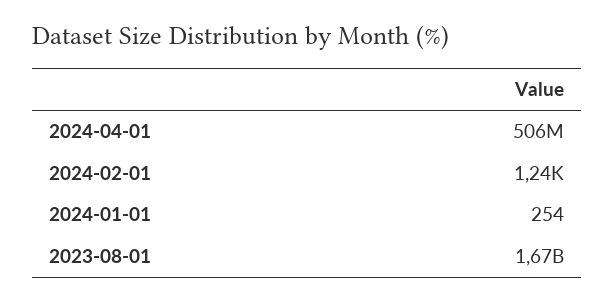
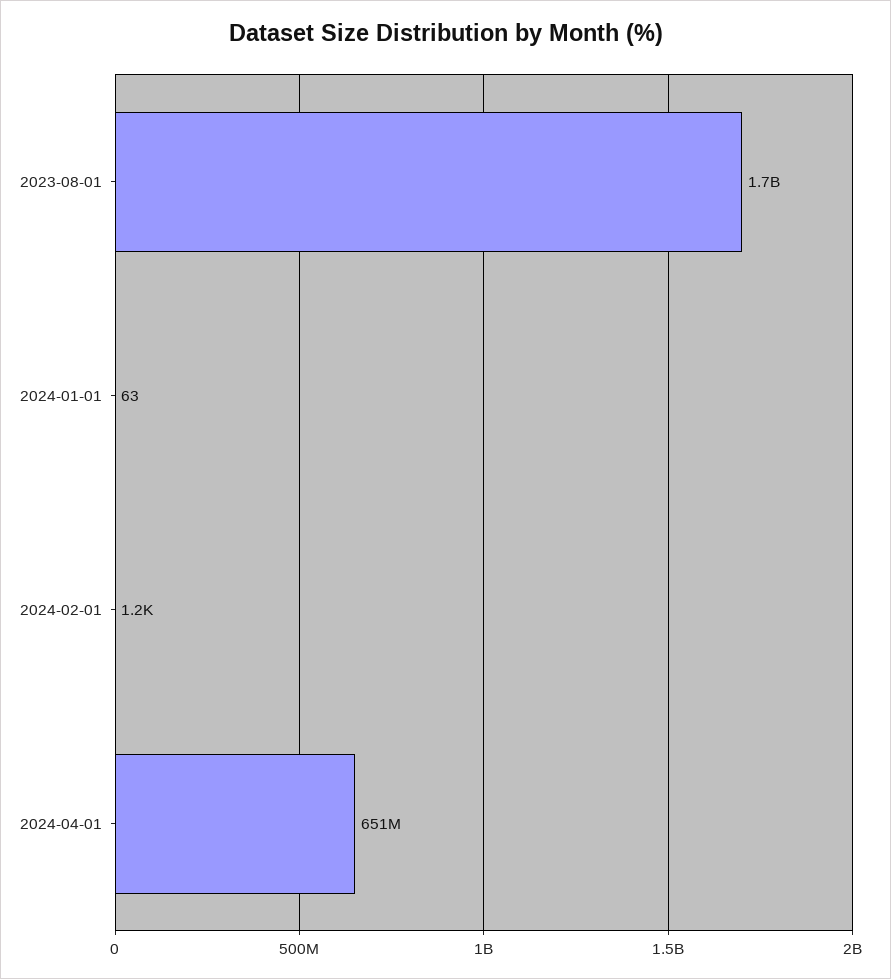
2024-04-01: 506000000 -> 651000000
2024-01-01: 254 -> 63

